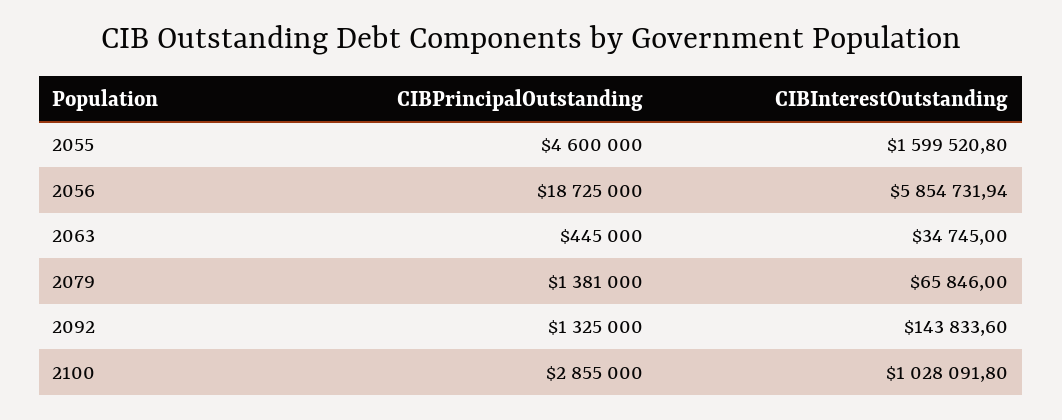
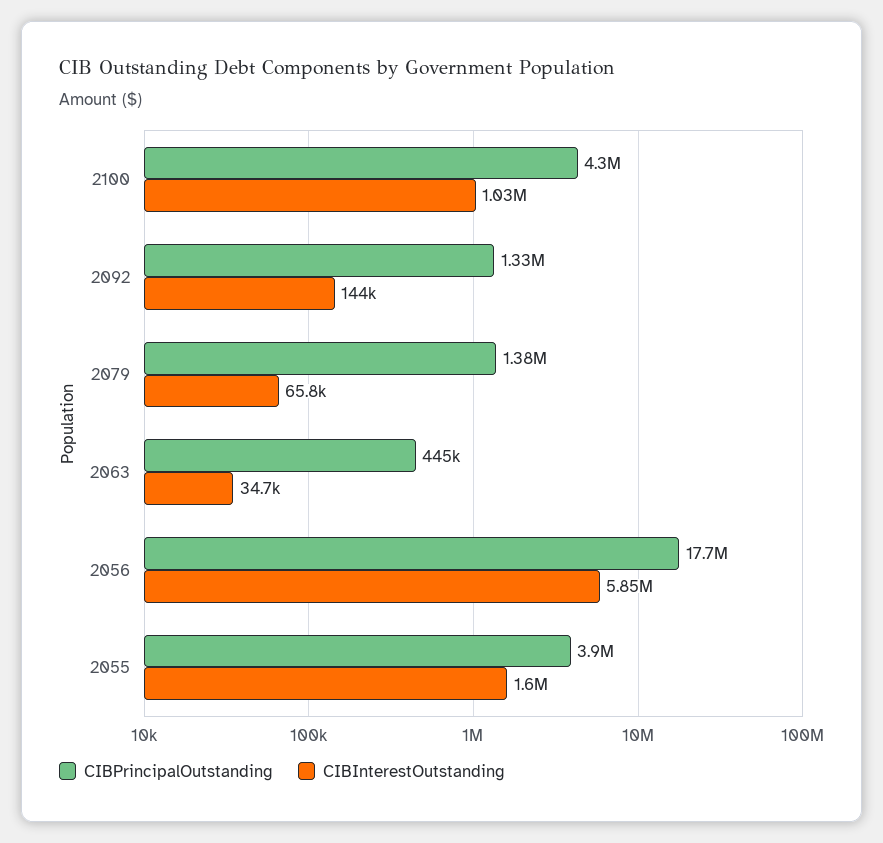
CIBPrincipalOutstanding, 2055: 4600000 -> 3900000
CIBPrincipalOutstanding, 2056: 18725000 -> 17700000
CIBPrincipalOutstanding, 2100: 2855000 -> 4300000

